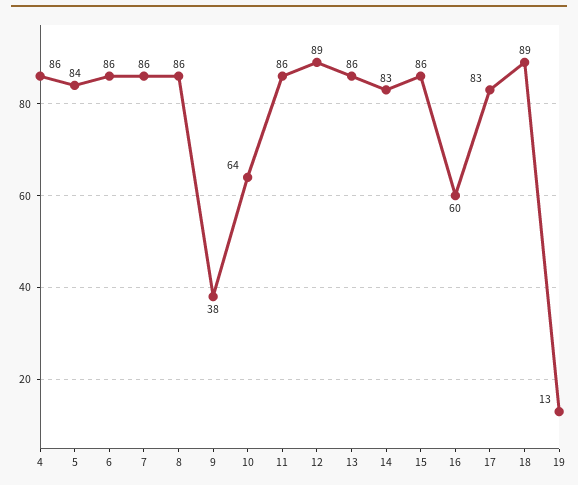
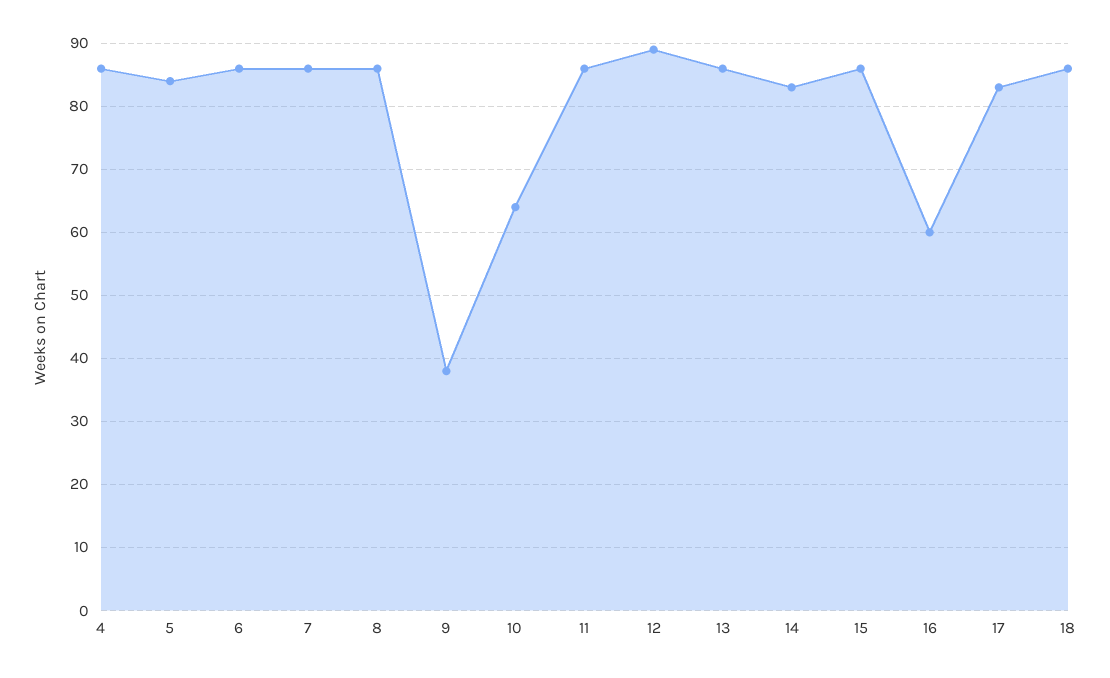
18: 89 -> 86
19: 13 -> none

